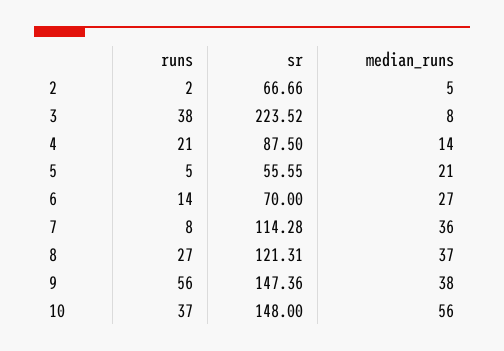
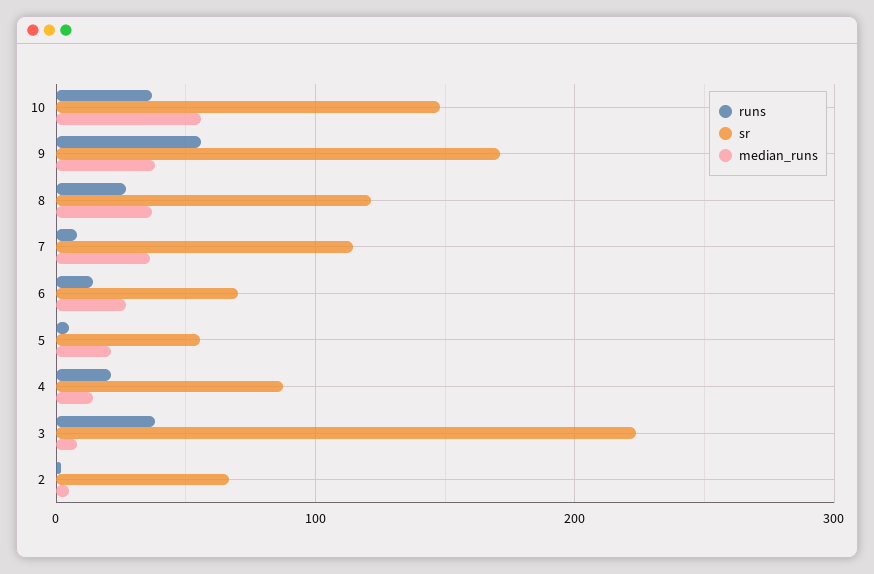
sr, 9: 147.36 -> 170

